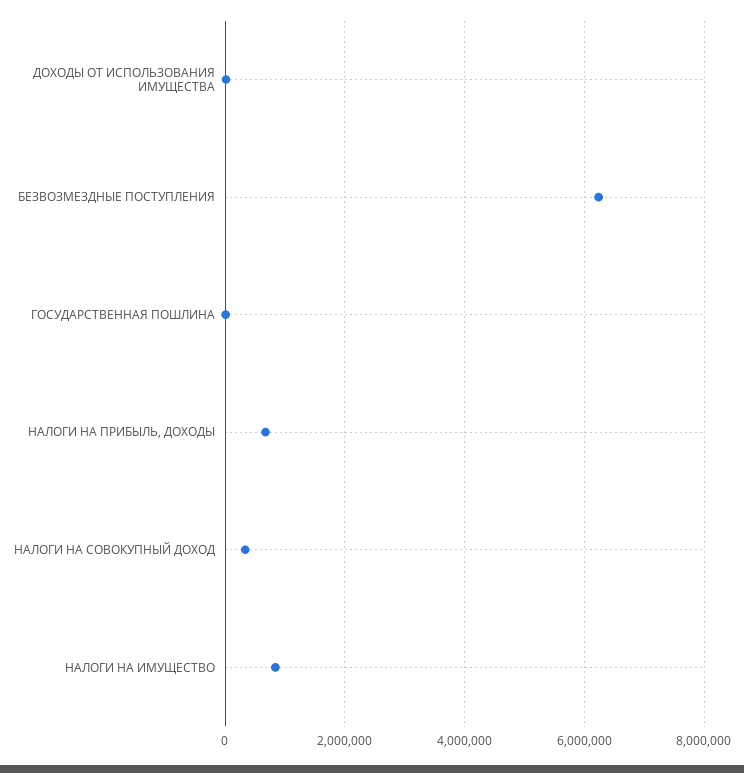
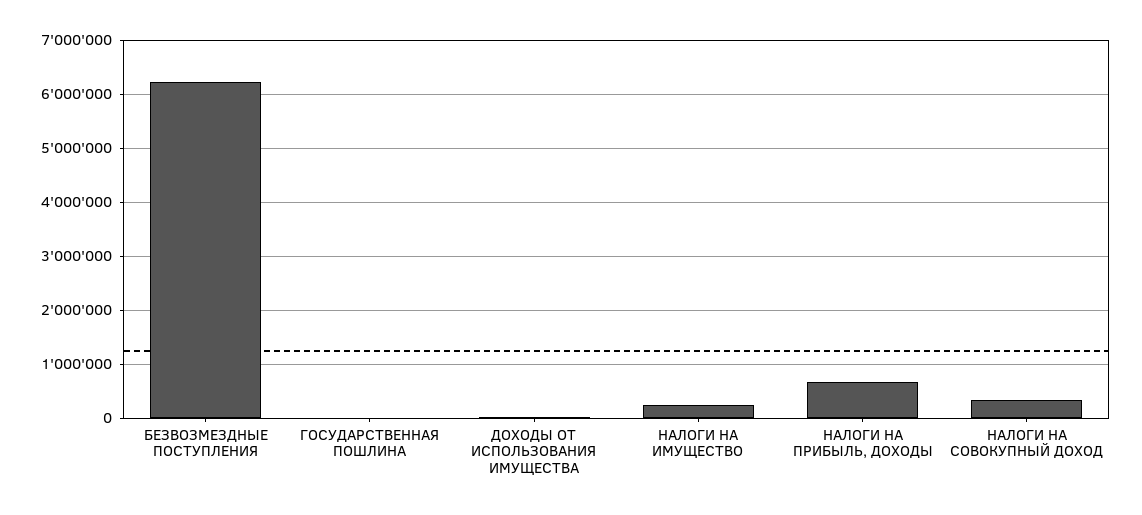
НАЛОГИ НА ИМУЩЕСТВО: 800000 -> 200000

